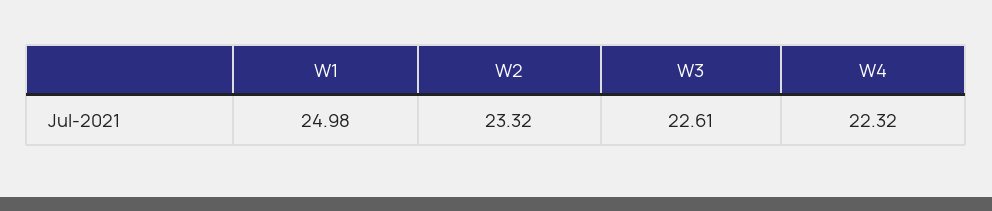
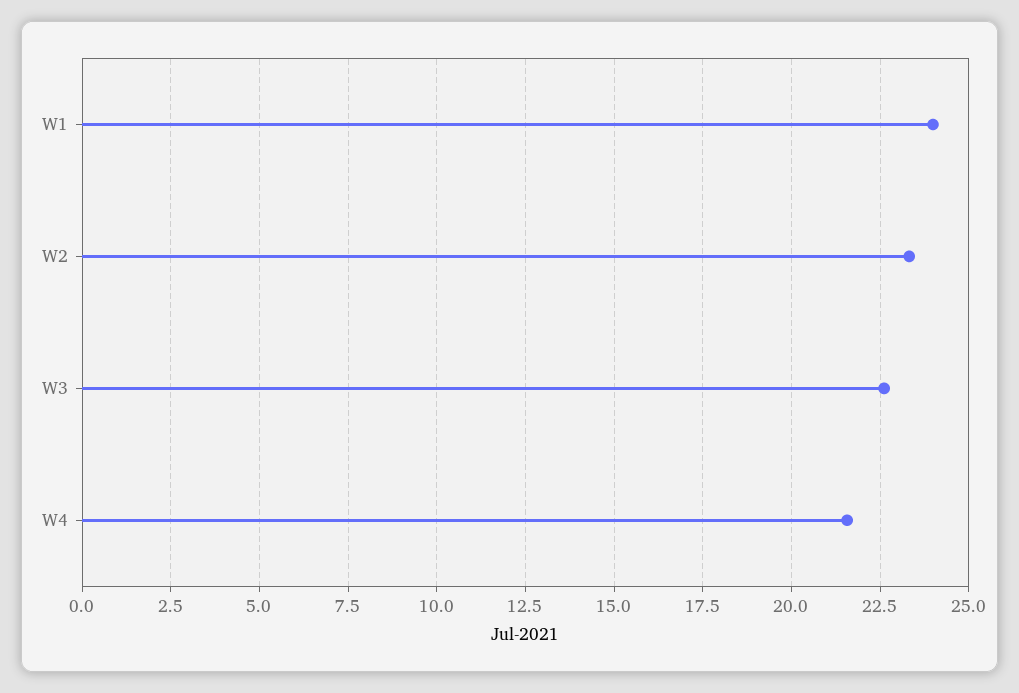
W1: 24.98 -> 24
W4: 22.32 -> 21.5

